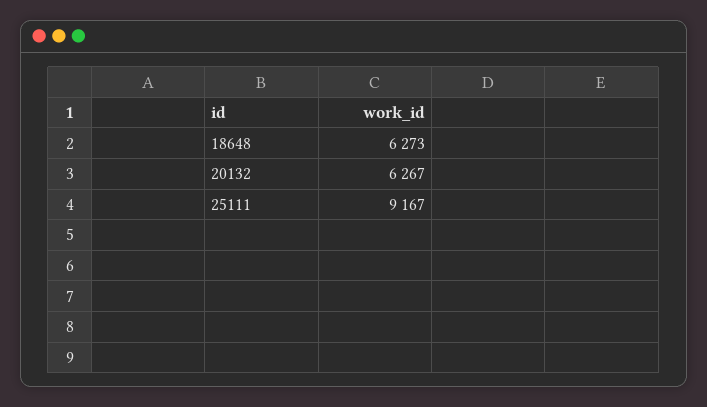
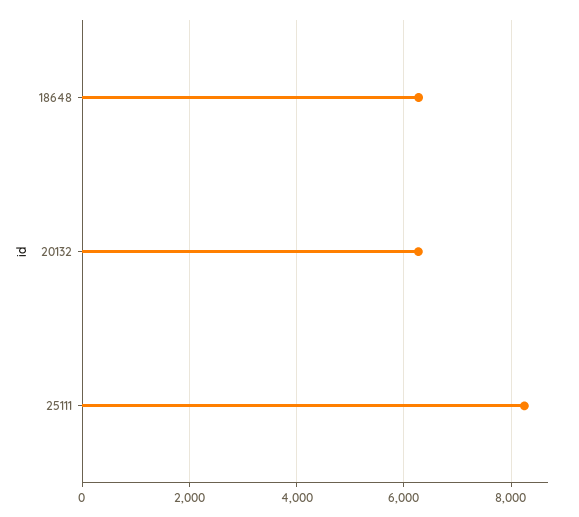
25111: 9167 -> 8200

